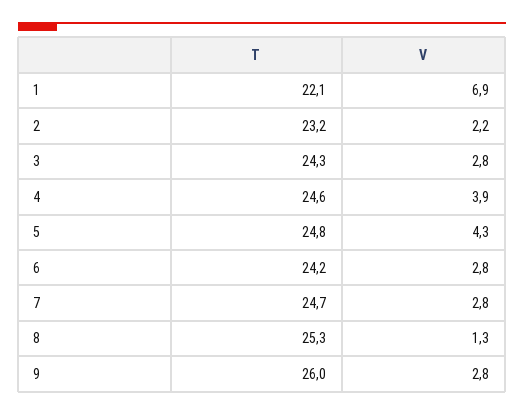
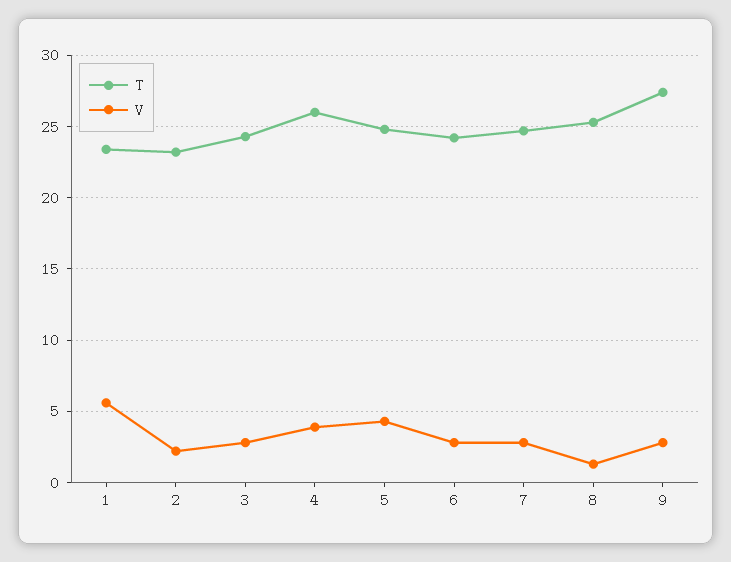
T, 1: 22.1 -> 23.5
V, 1: 6.9 -> 5.5
T, 4: 24.6 -> 26
T, 9: 26 -> 27.5

